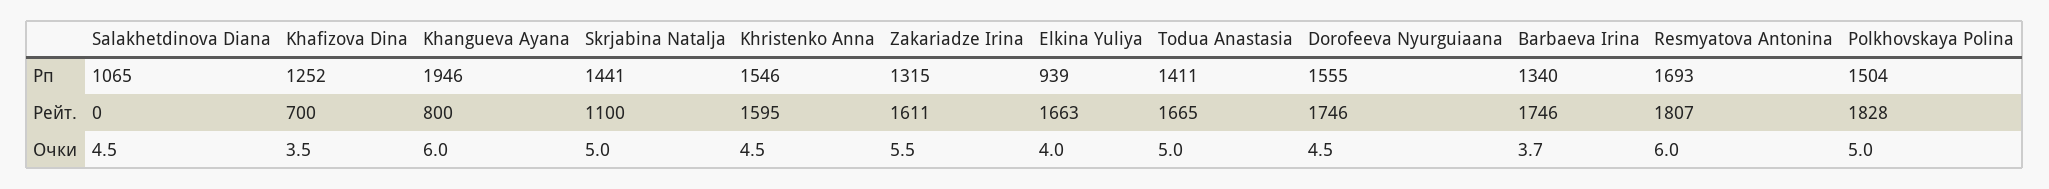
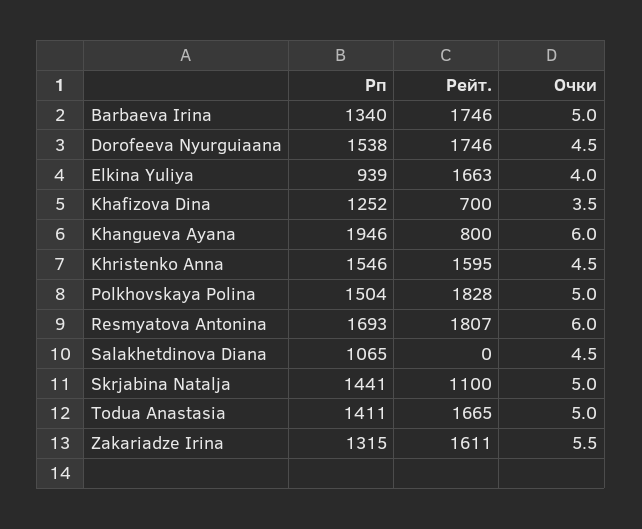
Dorofeeva Nyurguiaana, Рп: 1555 -> 1538
Barbaeva Irina, Очки: 3.7 -> 5

